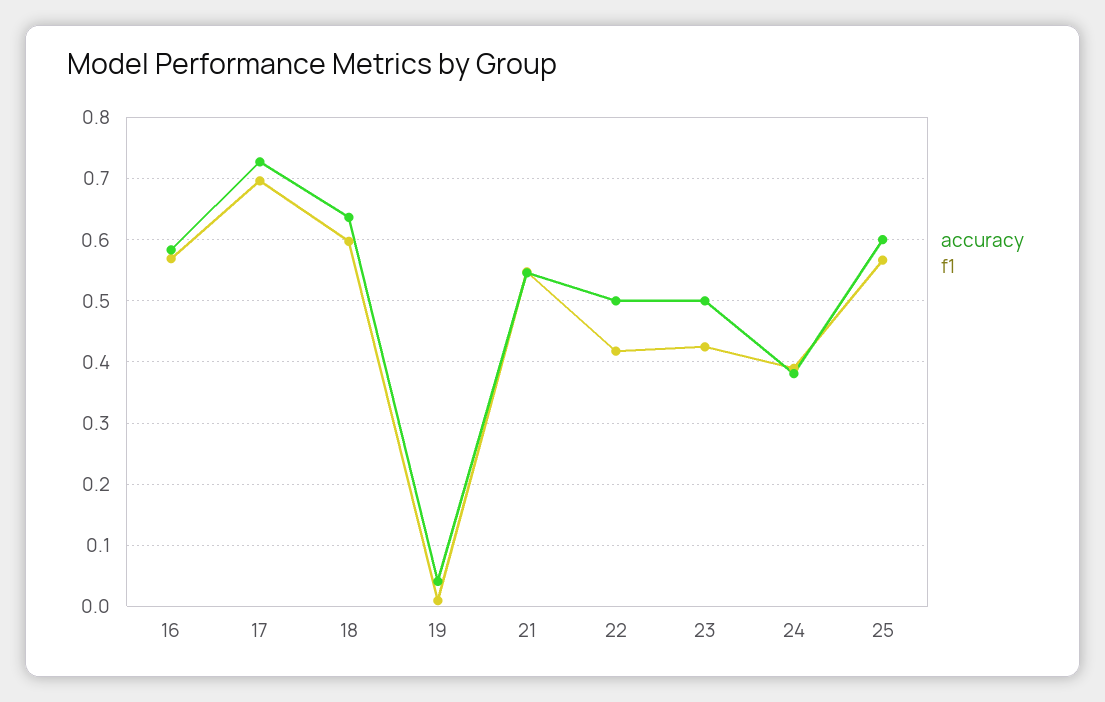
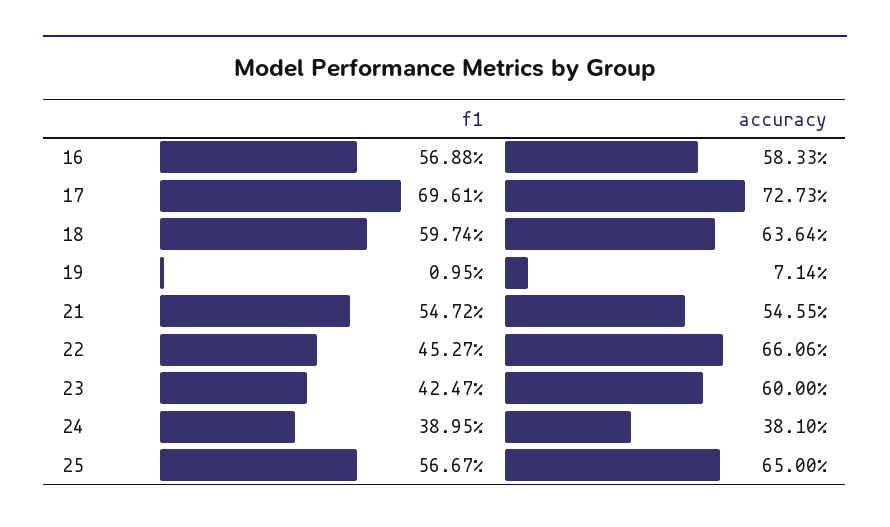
accuracy, 19: 0.04 -> 0.0714
accuracy, 22: 0.5 -> 0.6606
f1, 22: 0.42 -> 0.4527
accuracy, 23: 0.5 -> 0.6
accuracy, 25: 0.6 -> 0.65

